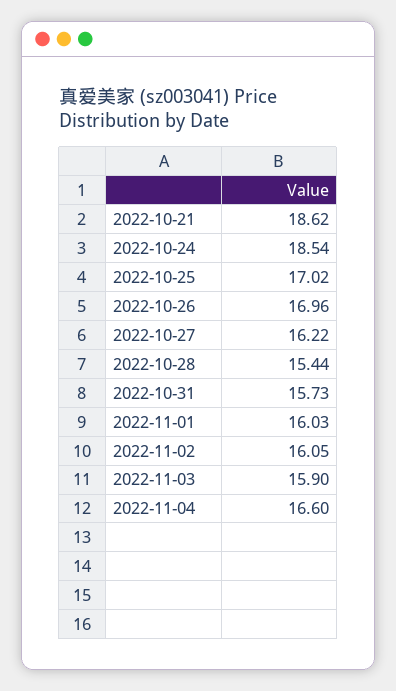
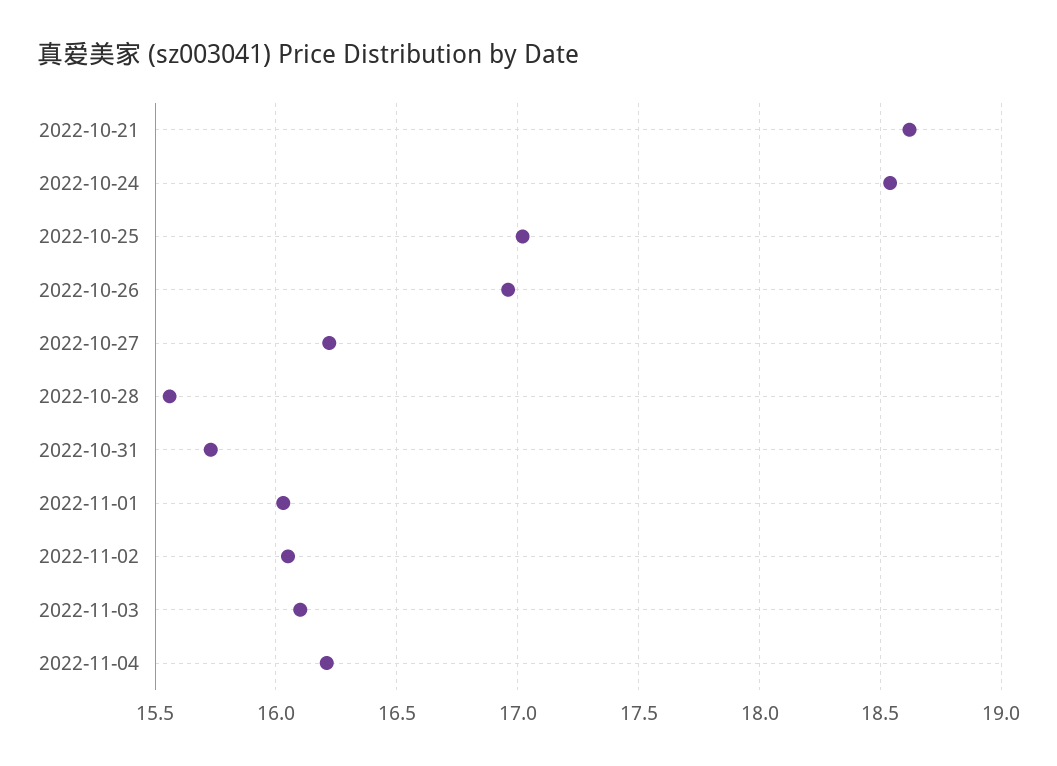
2022-10-28: 15.44 -> 15.55
2022-11-03: 15.9 -> 16.1
2022-11-04: 16.6 -> 16.2

